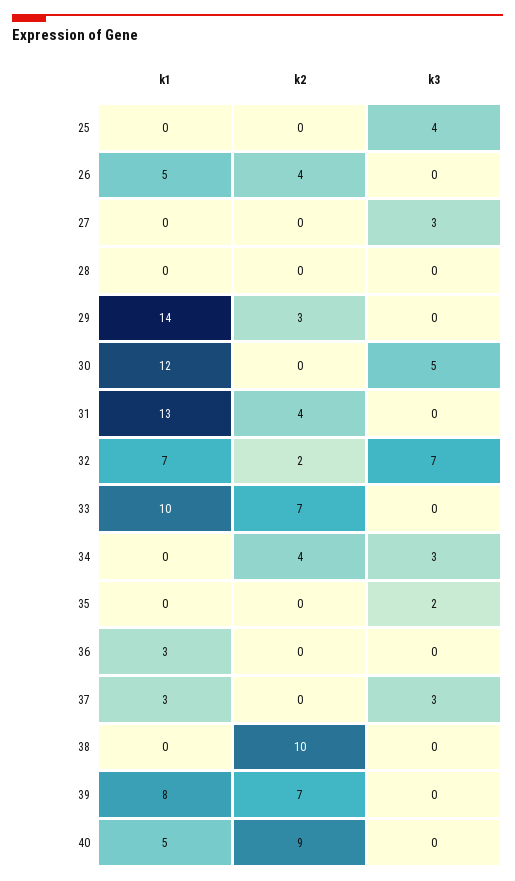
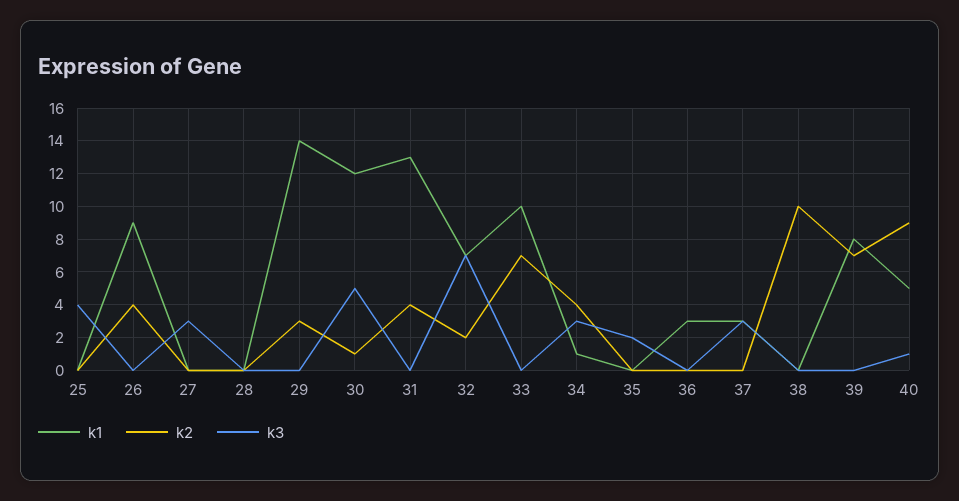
k1, 26: 5 -> 9
k2, 30: 0 -> 1
k1, 34: 0 -> 1
k3, 40: 0 -> 1

